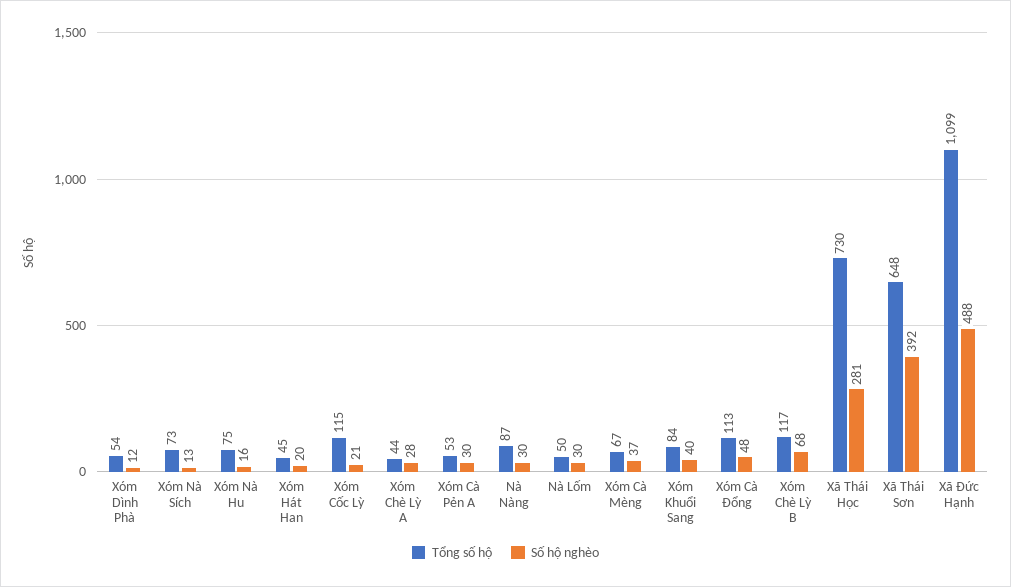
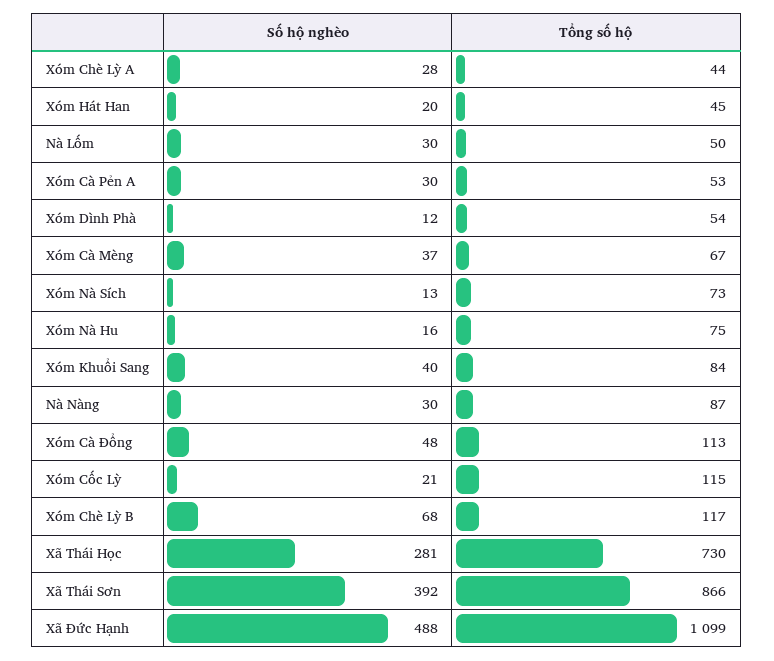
Tổng số hộ, Xã Thái Sơn: 648 -> 866

